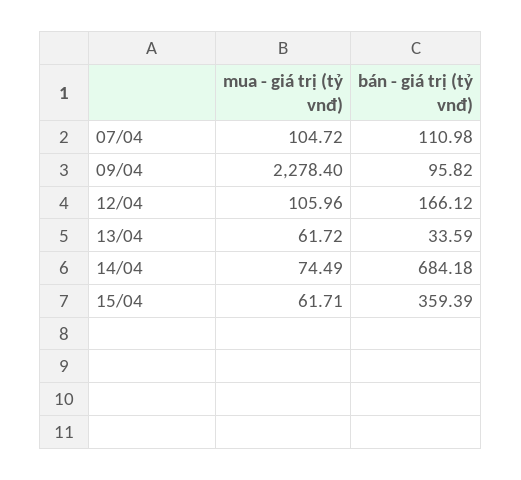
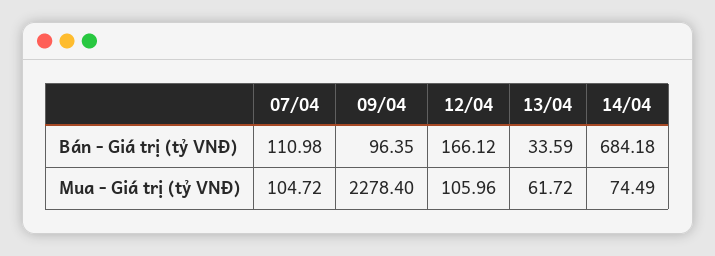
bán - giá trị (tỷ vnđ), 09/04: 95.82 -> 96.35
mua - giá trị (tỷ vnđ), 15/04: 61.71 -> none
bán - giá trị (tỷ vnđ), 15/04: 359.39 -> none

